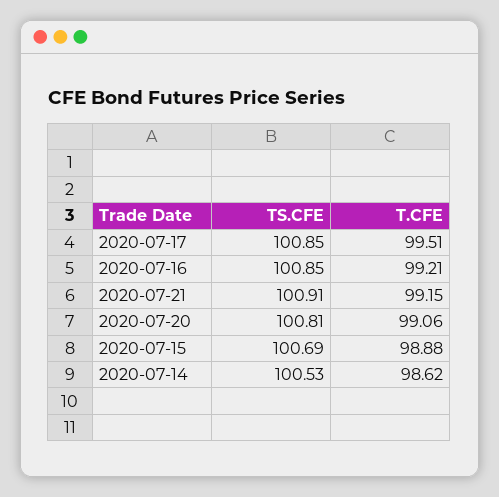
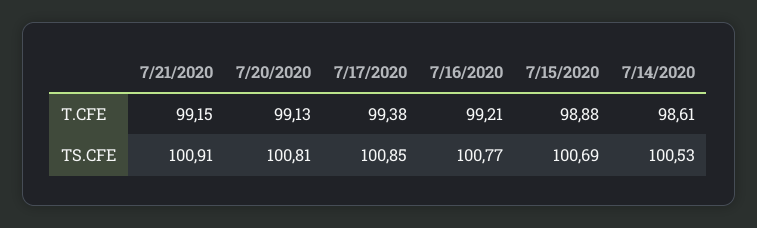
T.CFE, 2020-07-17: 99.51 -> 99.38
TS.CFE, 2020-07-16: 100.85 -> 100.77
T.CFE, 2020-07-20: 99.06 -> 99.13
T.CFE, 2020-07-14: 98.62 -> 98.61

